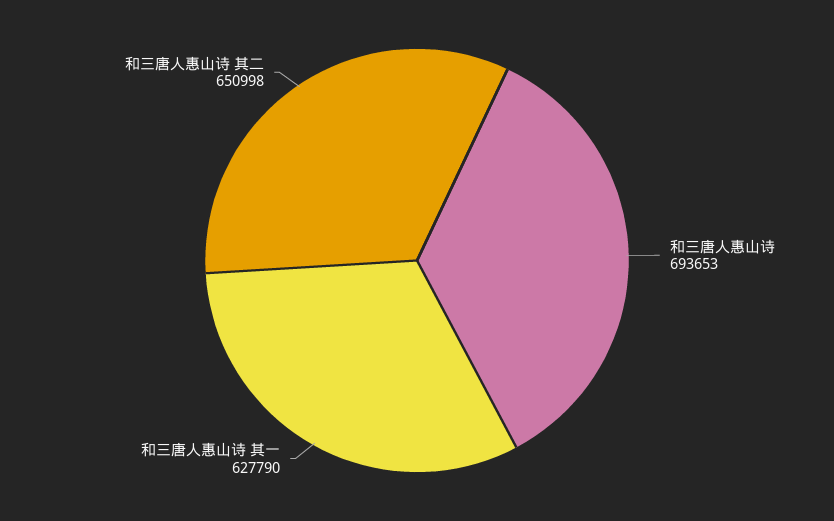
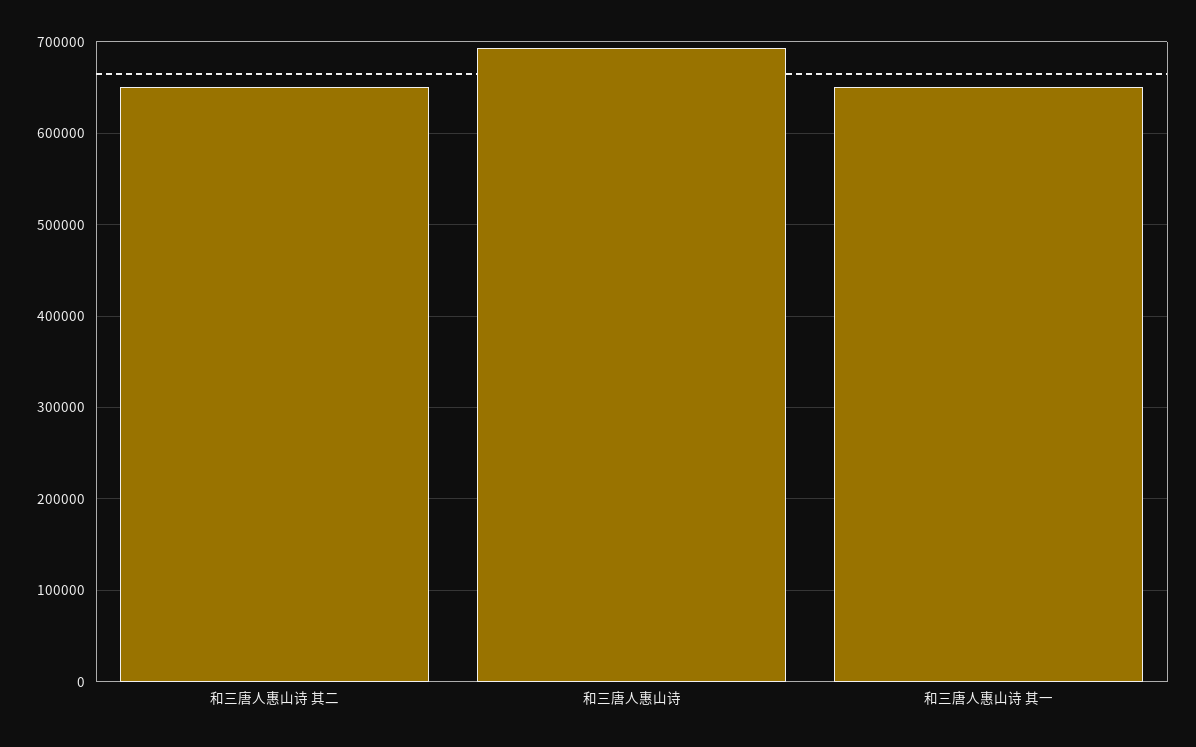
和三唐人惠山诗 其一: 627790 -> 650000

